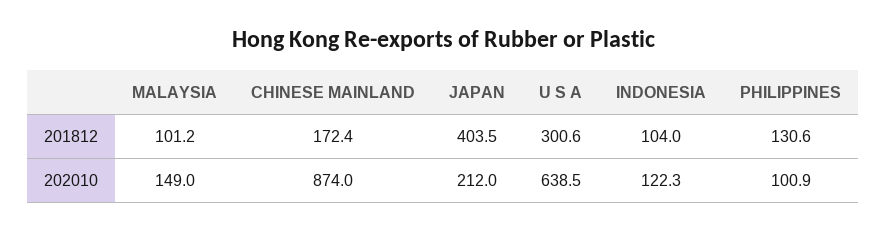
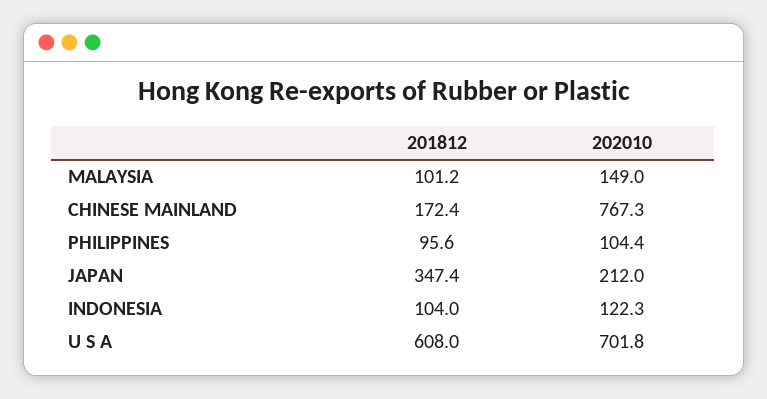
JAPAN, 201812: 403.5 -> 347.4
U S A, 201812: 300.6 -> 608
PHILIPPINES, 201812: 130.6 -> 95.6
CHINESE MAINLAND, 202010: 874 -> 767.3
U S A, 202010: 638.5 -> 701.8
PHILIPPINES, 202010: 100.9 -> 104.4

